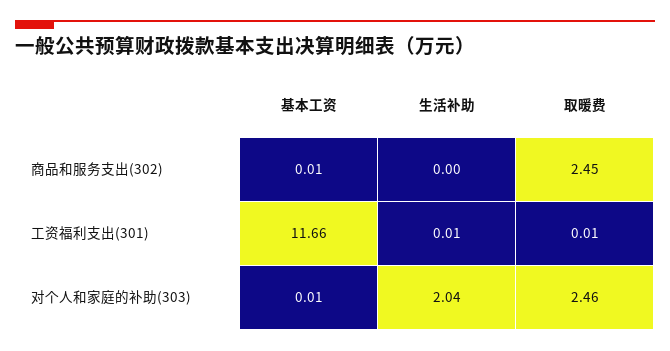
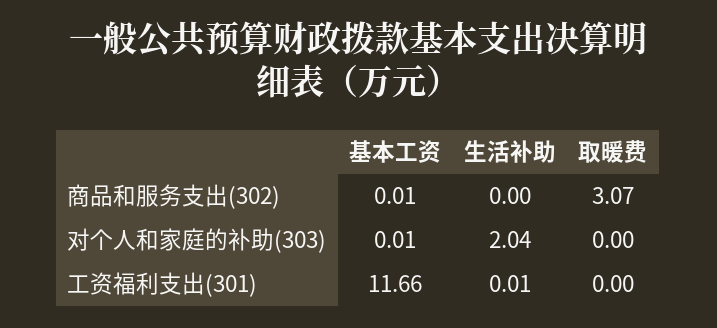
取暖费, 商品和服务支出(302): 2.45 -> 3.07
取暖费, 工资福利支出(301): 0.01 -> 0
取暖费, 对个人和家庭的补助(303): 2.46 -> 0

